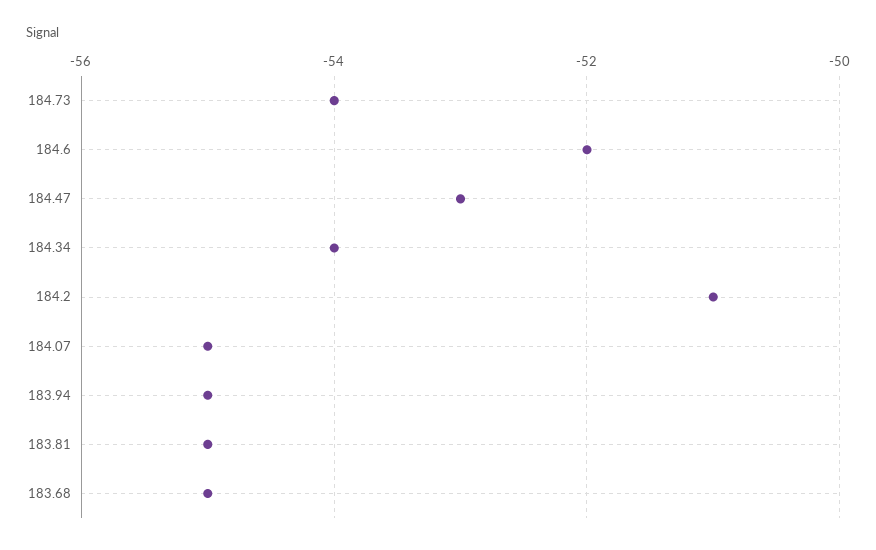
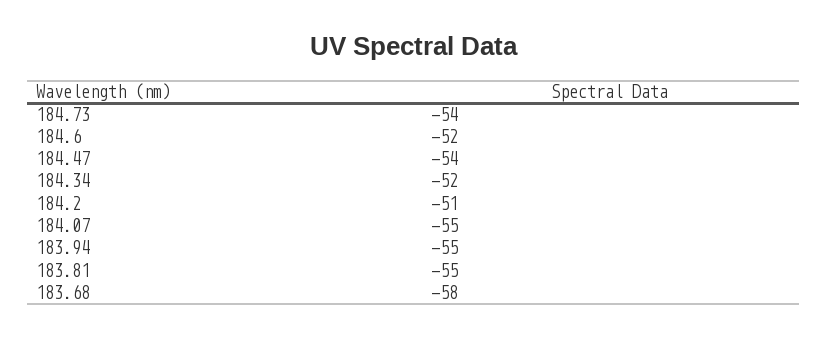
184.47: -53 -> -54
184.34: -54 -> -52
183.68: -55 -> -58

